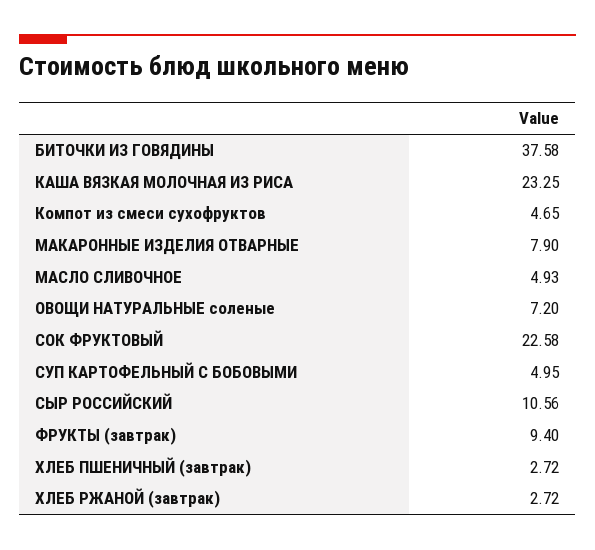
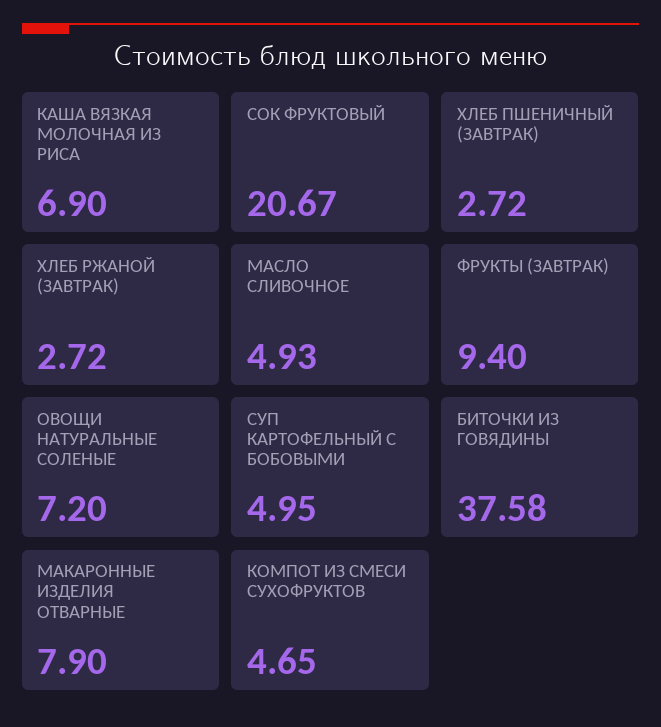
КАША ВЯЗКАЯ МОЛОЧНАЯ ИЗ РИСА: 23.25 -> 6.9
СОК ФРУКТОВЫЙ: 22.58 -> 20.67
СЫР РОССИЙСКИЙ: 10.56 -> none

